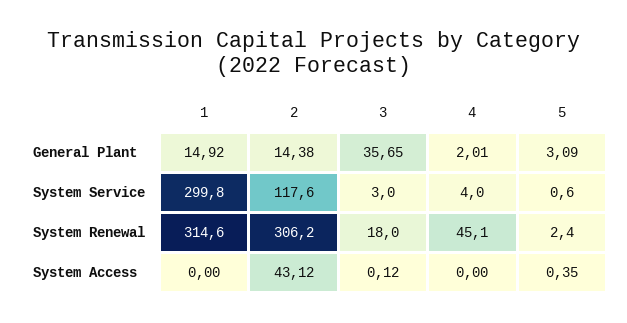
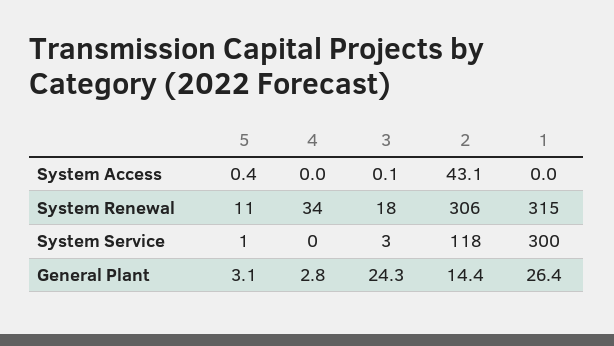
1, General Plant: 14.92 -> 26.4
3, General Plant: 35.65 -> 24.3
4, General Plant: 2.01 -> 2.8
4, System Service: 4 -> 0
4, System Renewal: 45.1 -> 34
5, System Renewal: 2.4 -> 11

